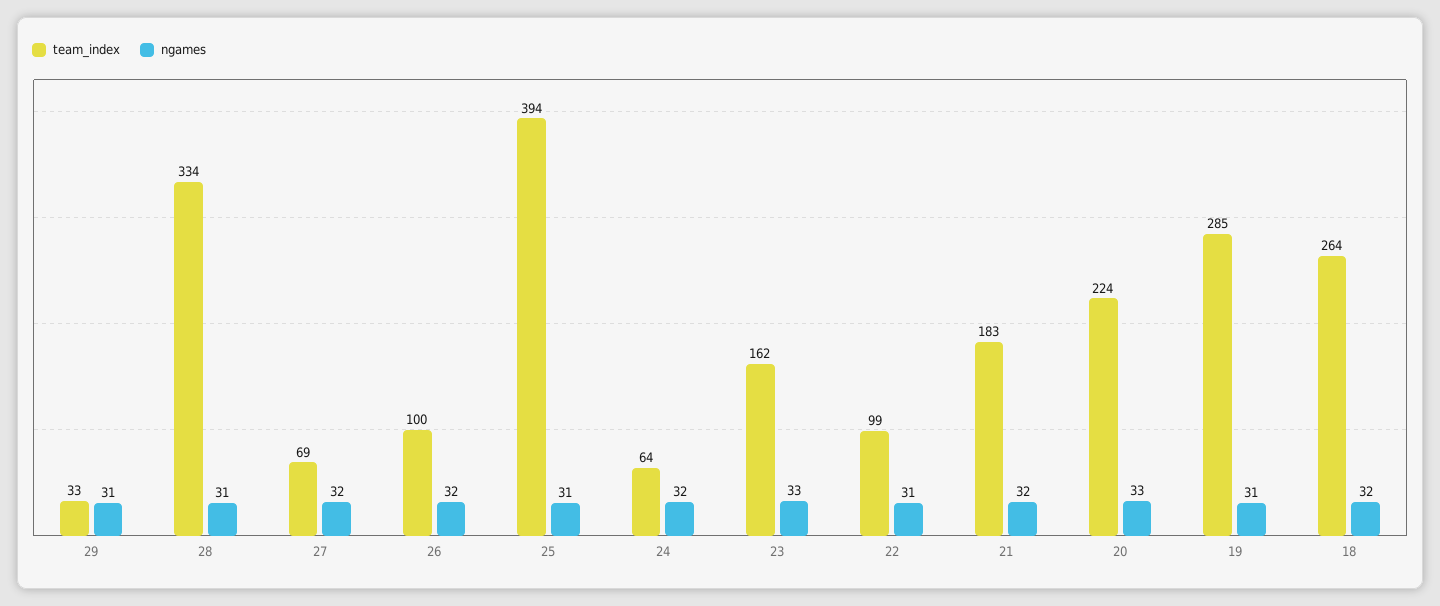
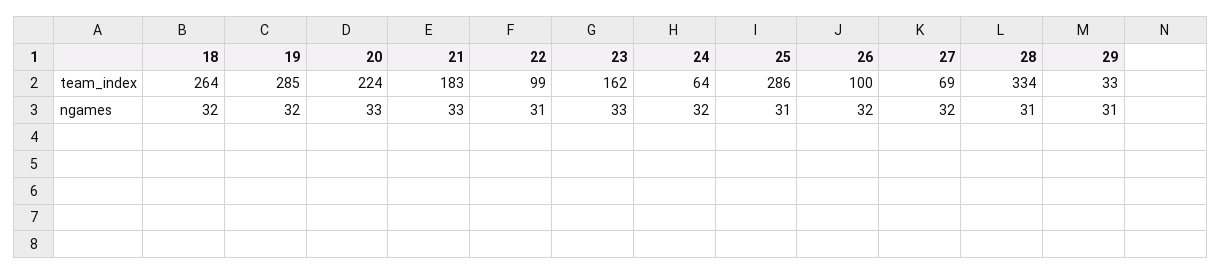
team_index, 25: 394 -> 286
ngames, 21: 32 -> 33
ngames, 19: 31 -> 32

